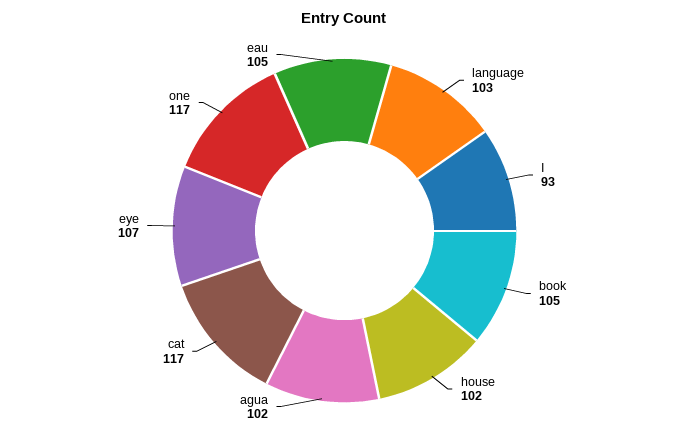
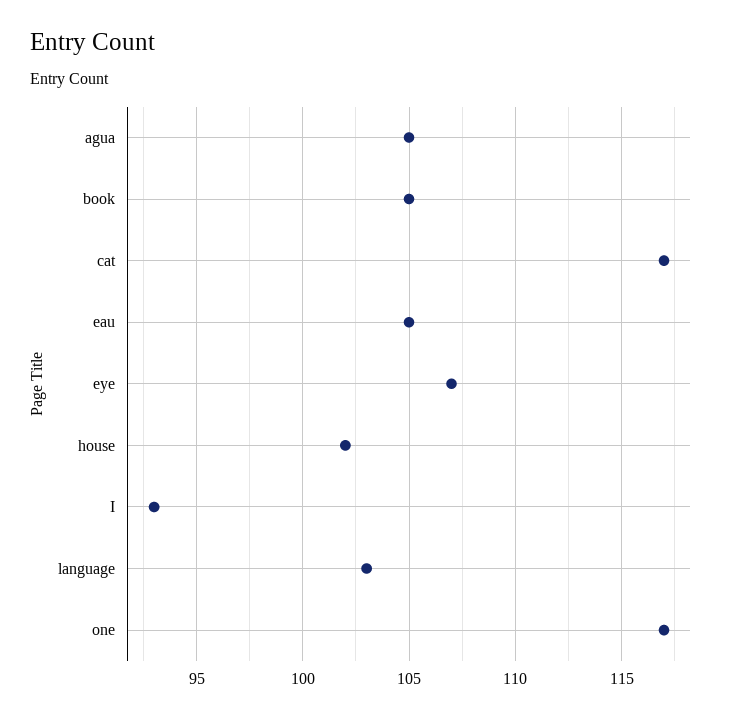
agua: 102 -> 105

